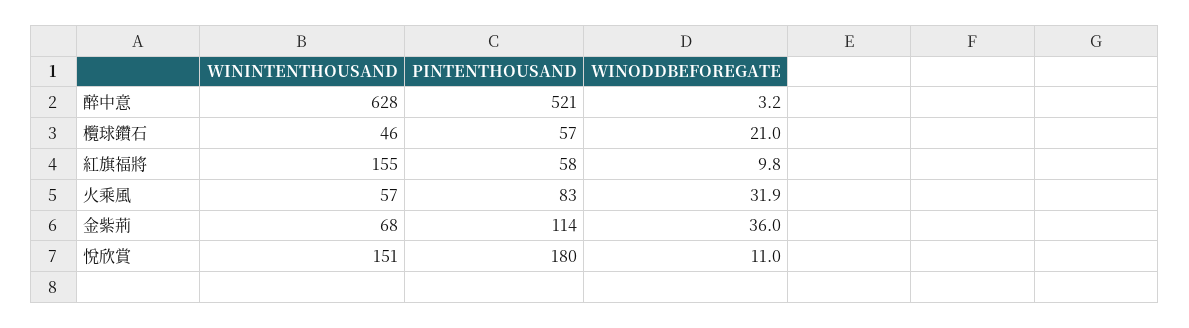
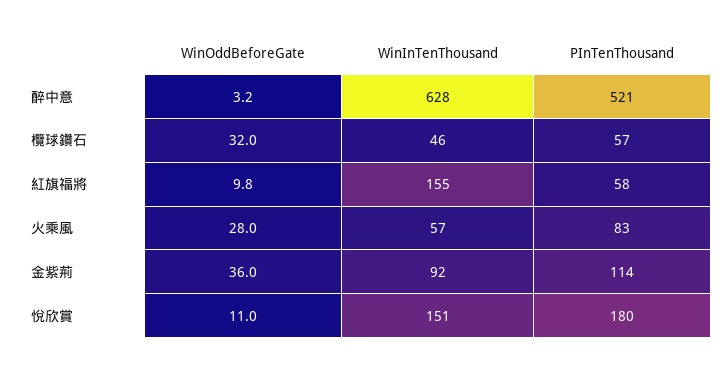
WINODDBEFOREGATE, 欖球鑽石: 21 -> 32
WINODDBEFOREGATE, 火乘風: 31.9 -> 28
WININTENTHOUSAND, 金紫荊: 68 -> 92

